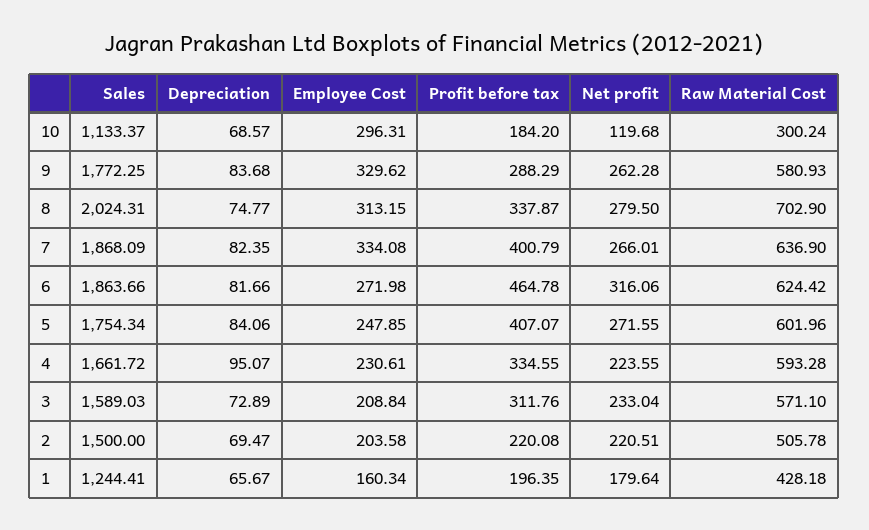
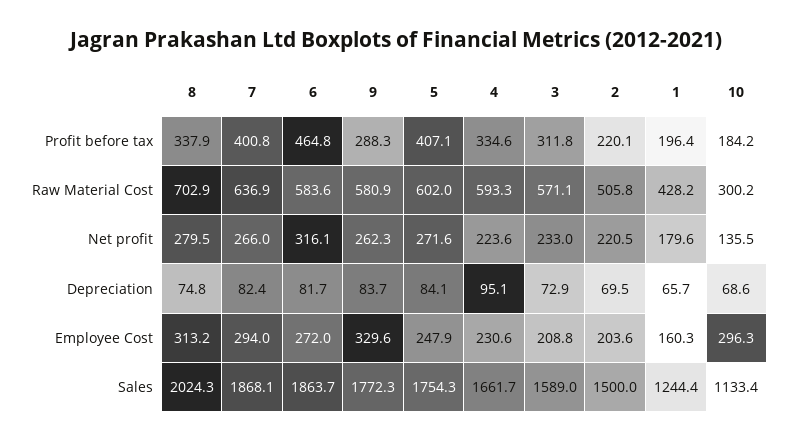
Net profit, 10: 119.68 -> 135.5
Employee Cost, 7: 334.08 -> 294
Raw Material Cost, 6: 624.42 -> 583.6

